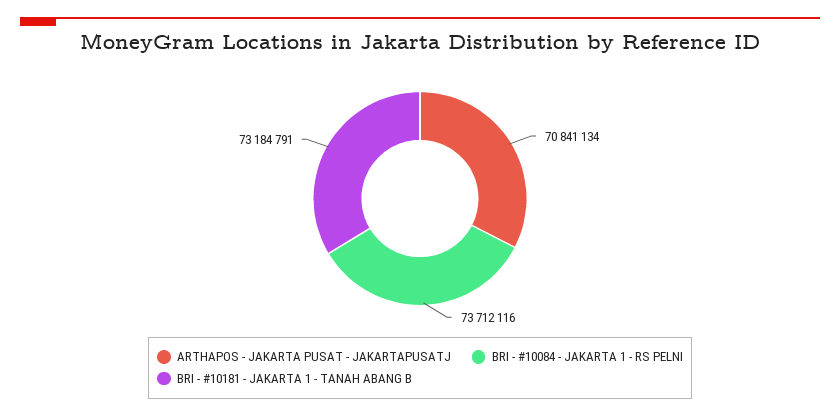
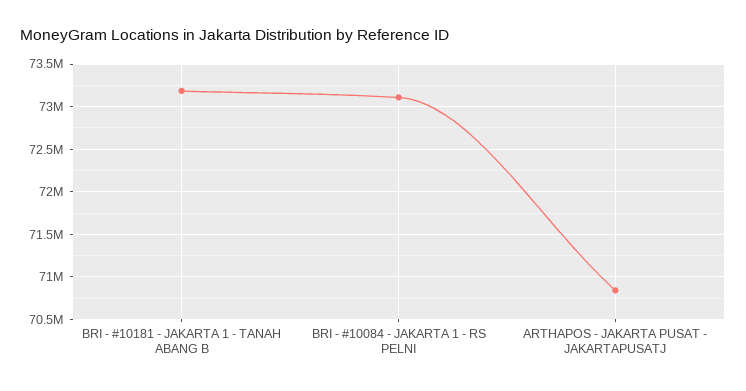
BRI - #10084 - JAKARTA 1 - RS PELNI: 73712116 -> 73100000

